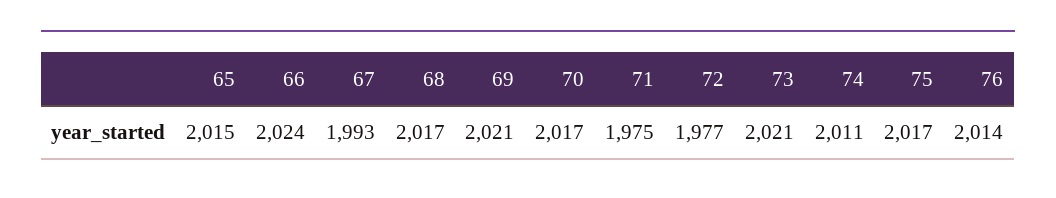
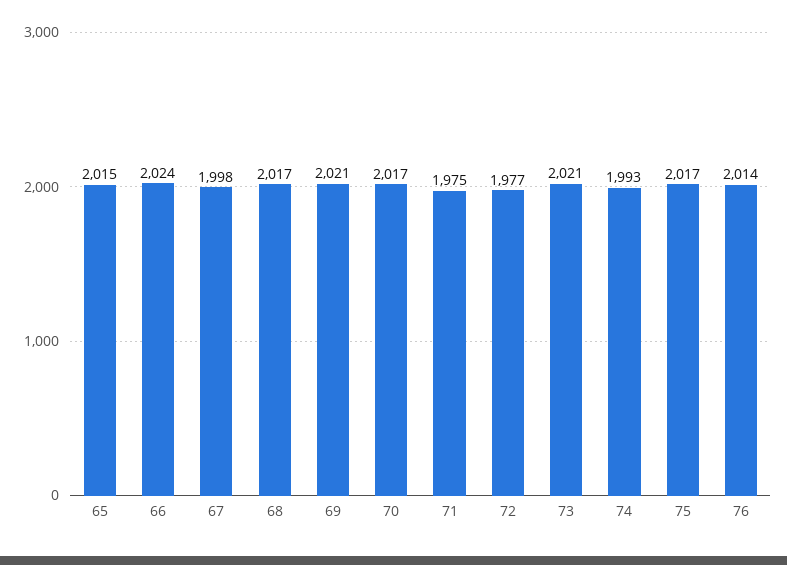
67: 1993 -> 1998
74: 2011 -> 1993

